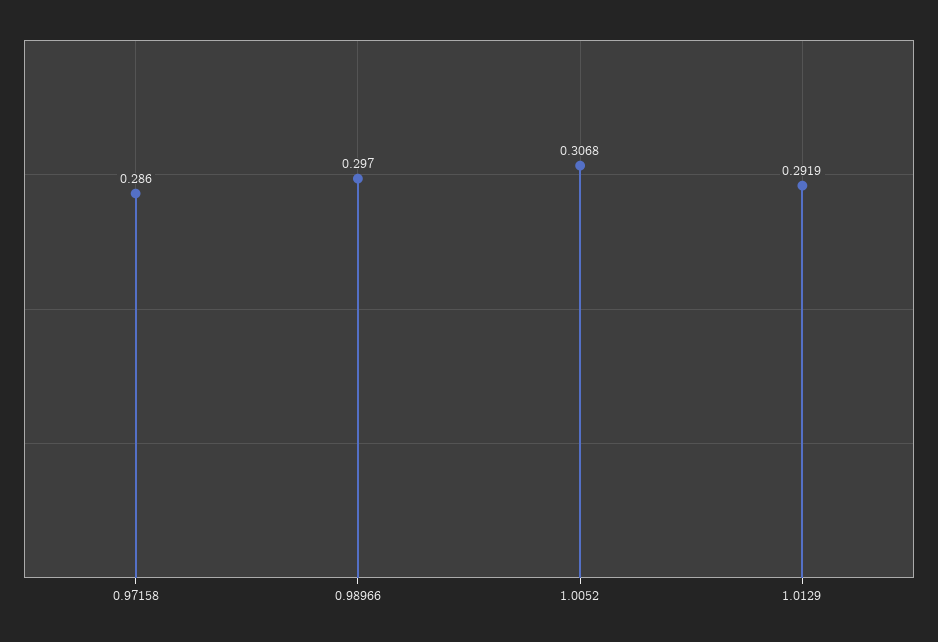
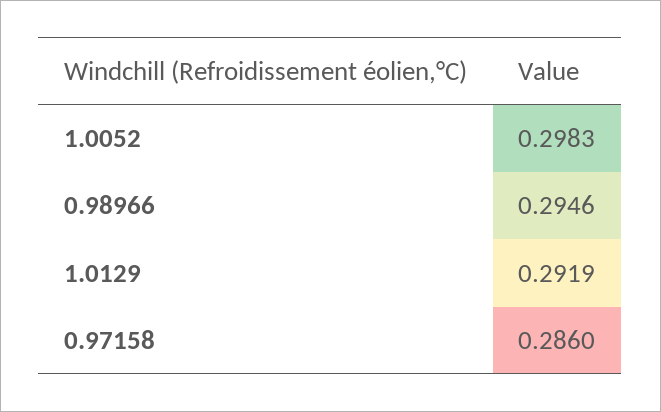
0.98966: 0.297 -> 0.2946
1.0052: 0.3068 -> 0.2983

